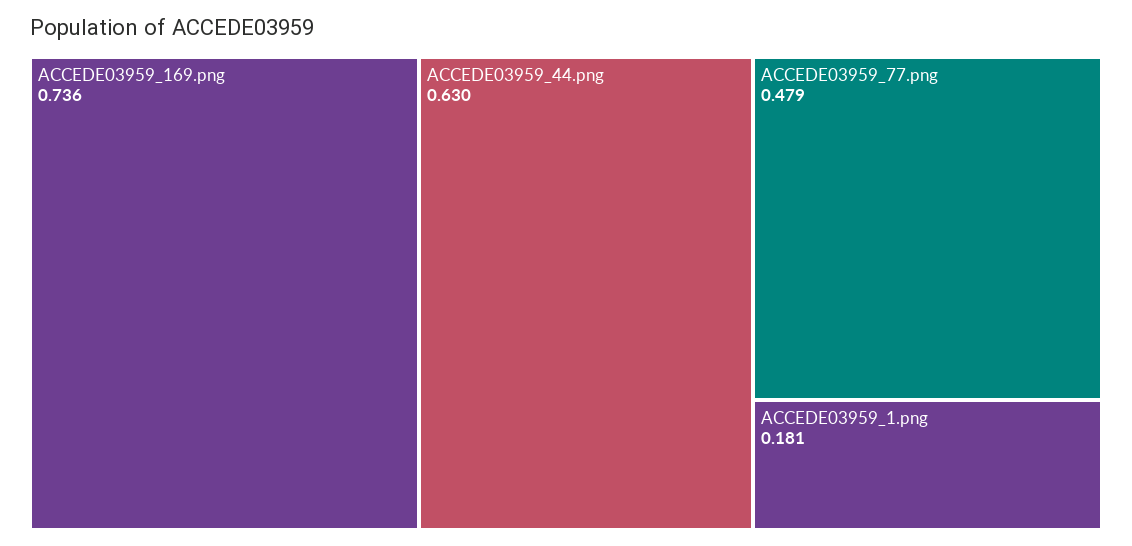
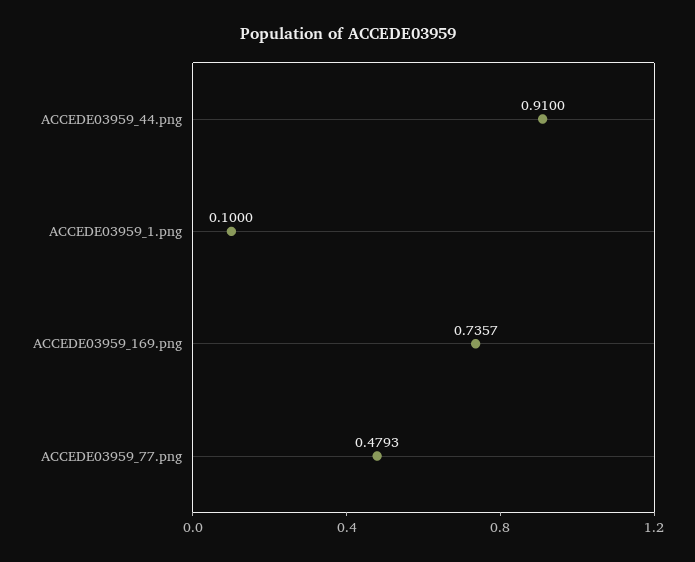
ACCEDE03959_44.png: 0.63 -> 0.91
ACCEDE03959_1.png: 0.181 -> 0.1

